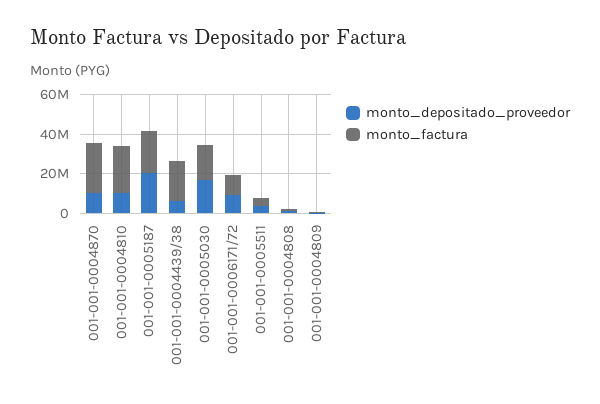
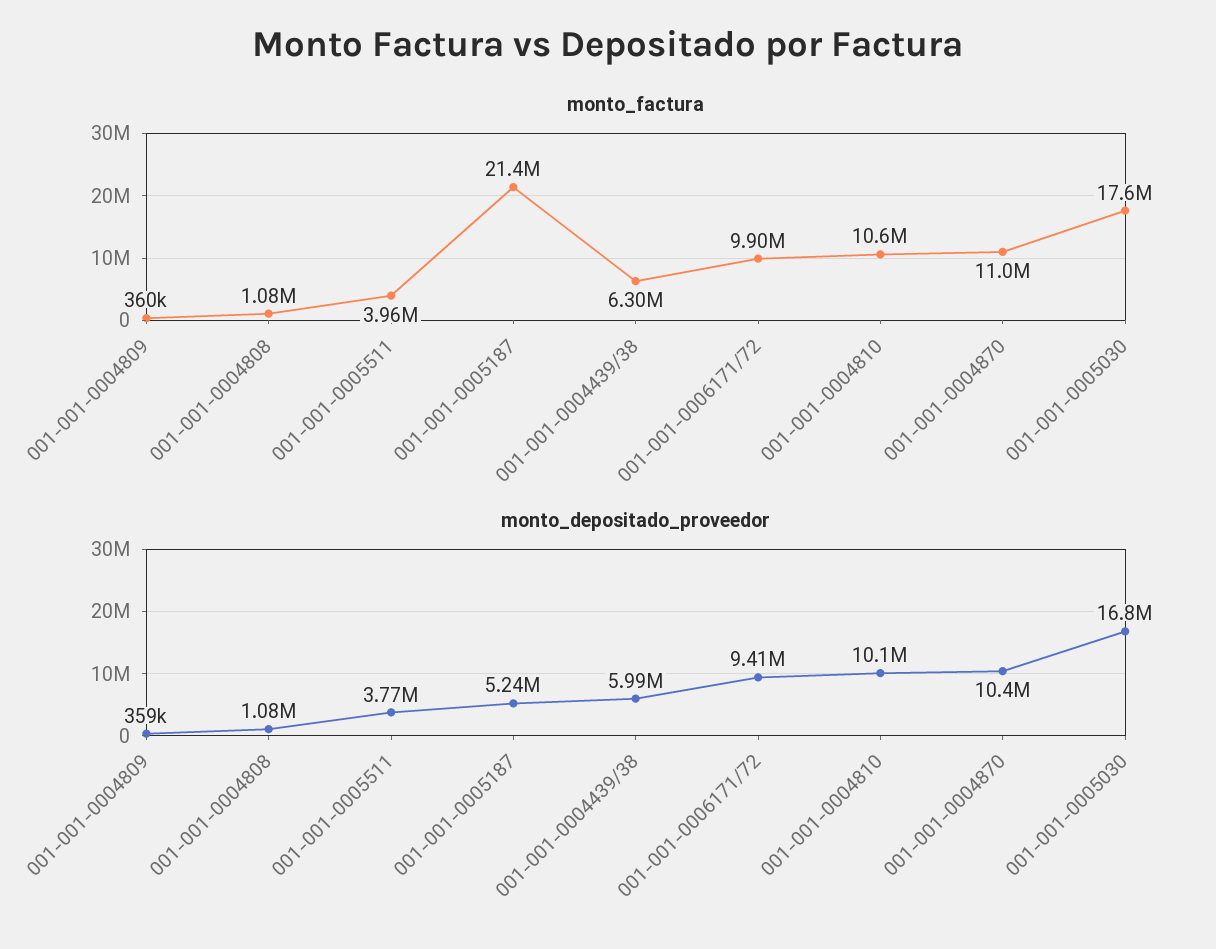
monto_factura, 001-001-0004870: 25000000 -> 11000000
monto_factura, 001-001-0004810: 25000000 -> 10600000
monto_depositado_proveedor, 001-001-0005187: 20000000 -> 5240000
monto_factura, 001-001-0004439/38: 20000000 -> 6300000

